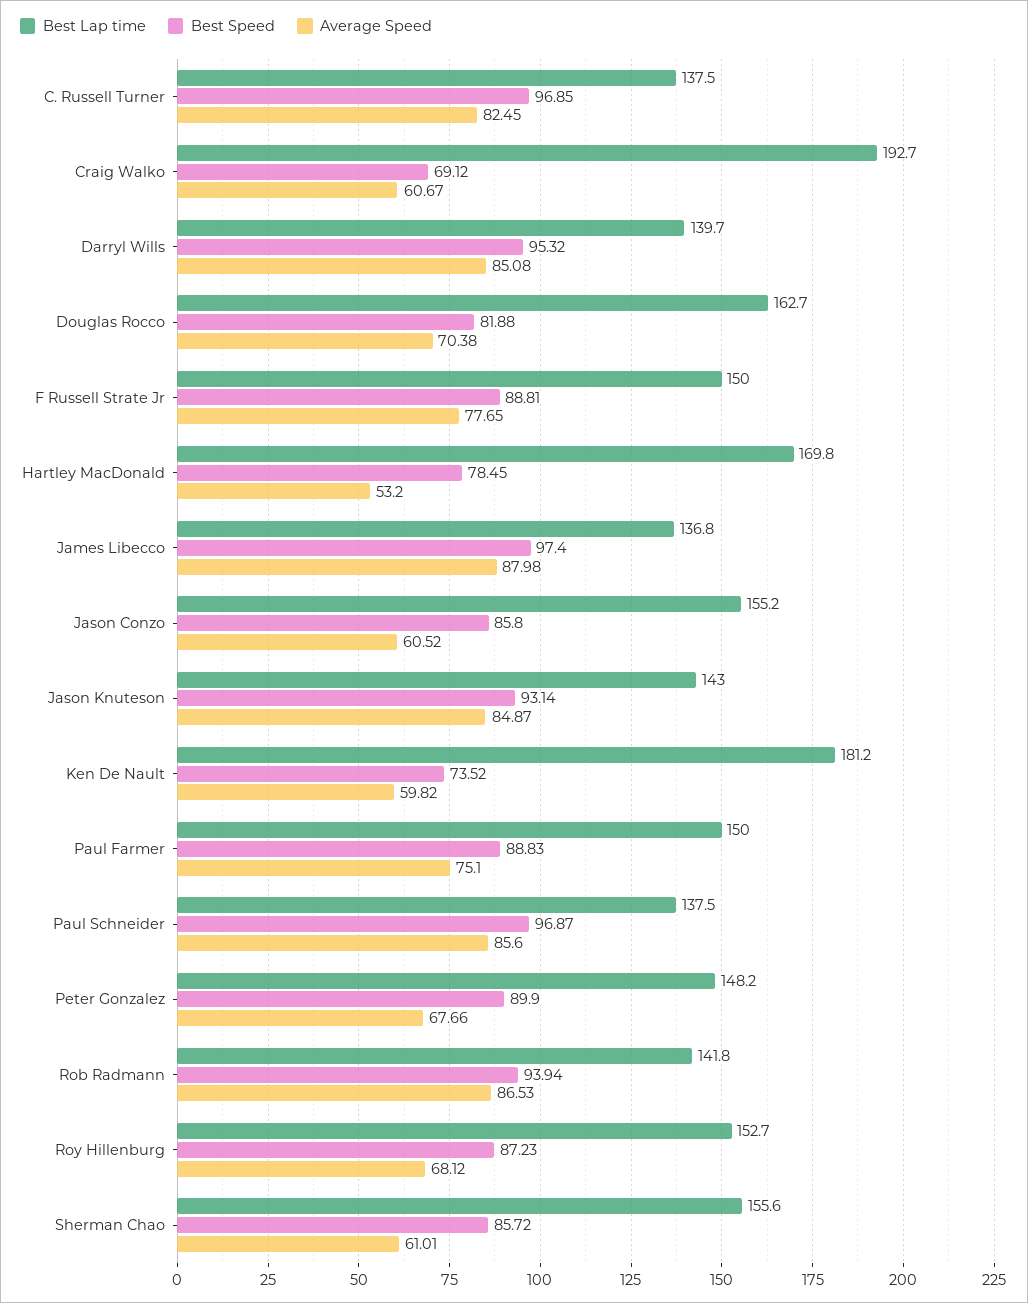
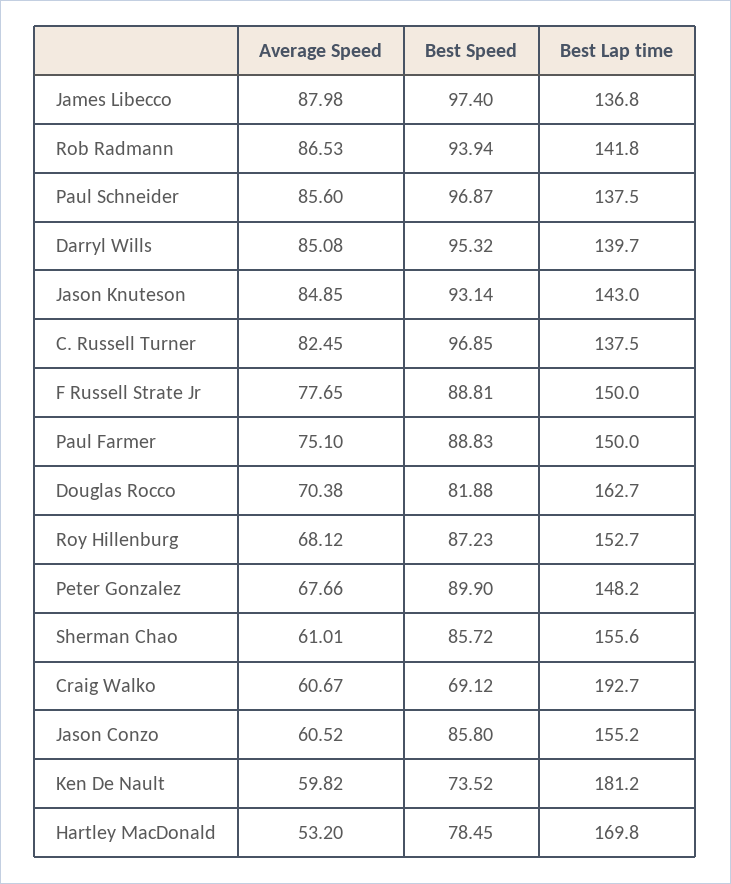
Average Speed, Jason Knuteson: 84.87 -> 84.85

